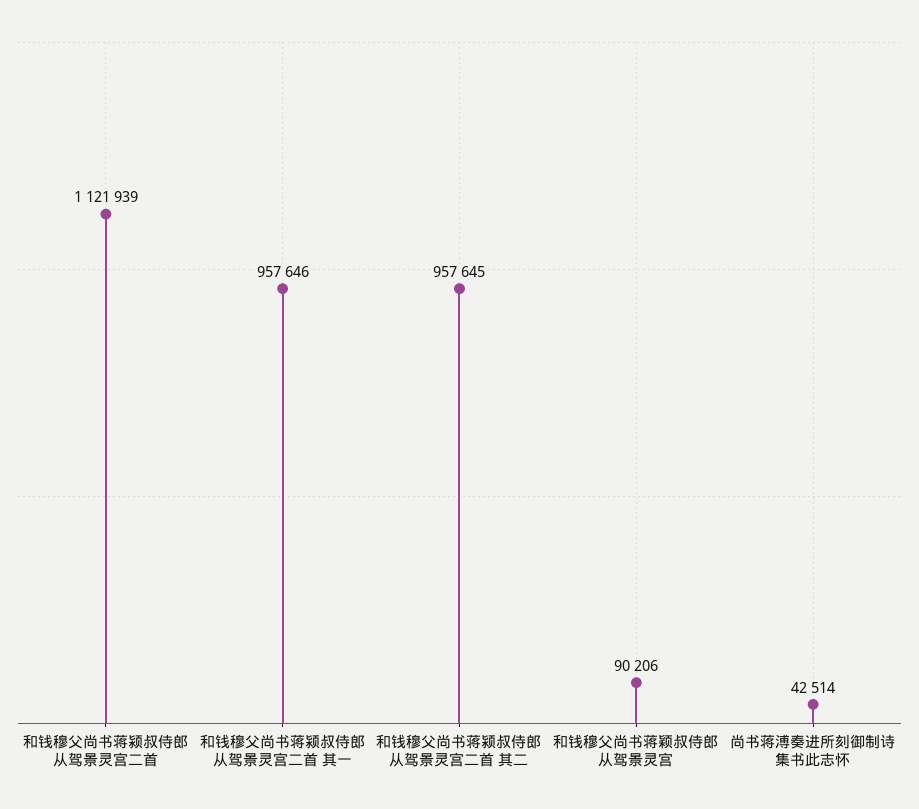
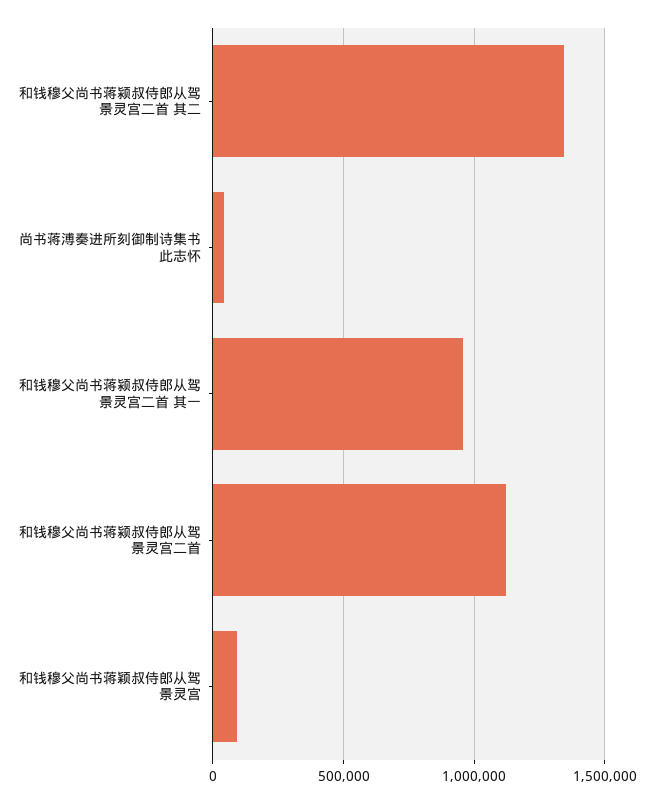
和钱穆父尚书蒋颍叔侍郎从驾景灵宫二首 其二: 957645 -> 1350000

